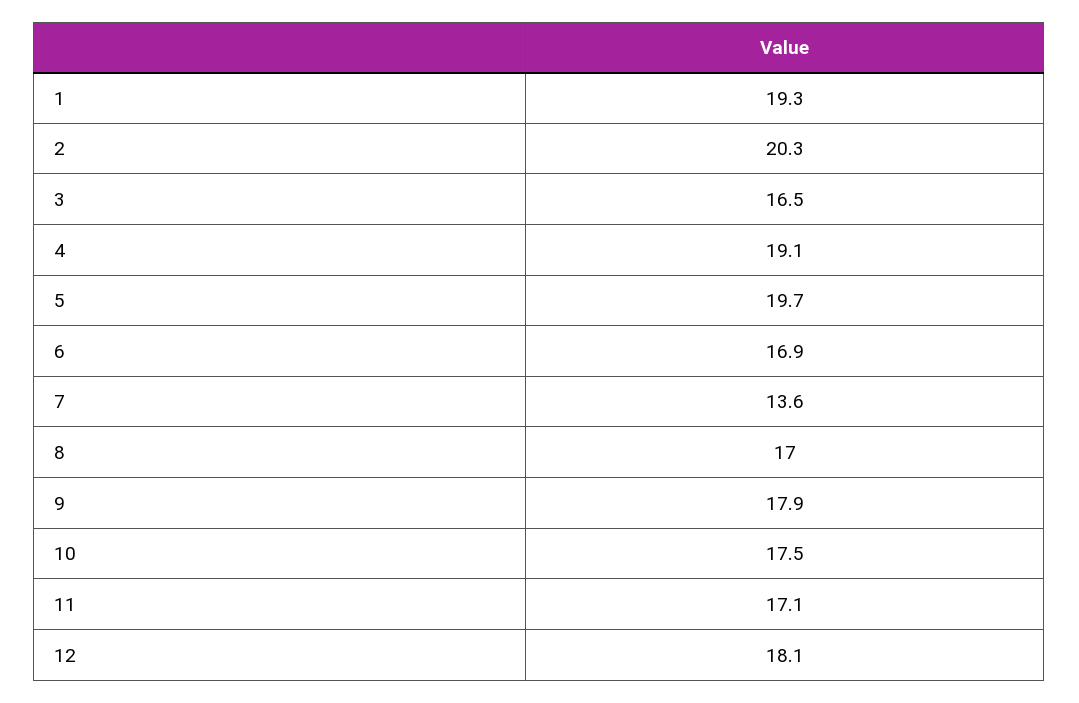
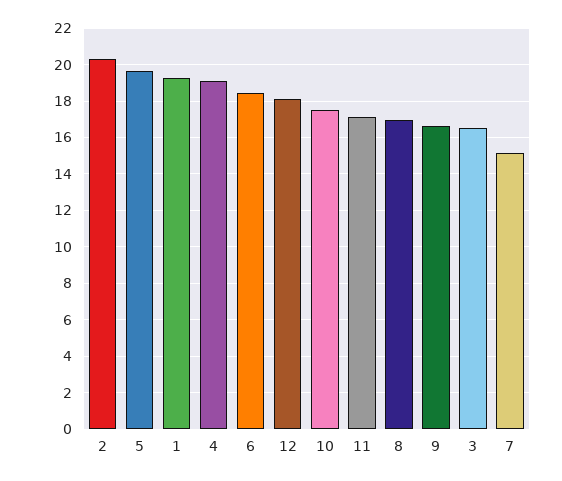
6: 16.9 -> 18.5
7: 13.6 -> 15
9: 17.9 -> 16.5

